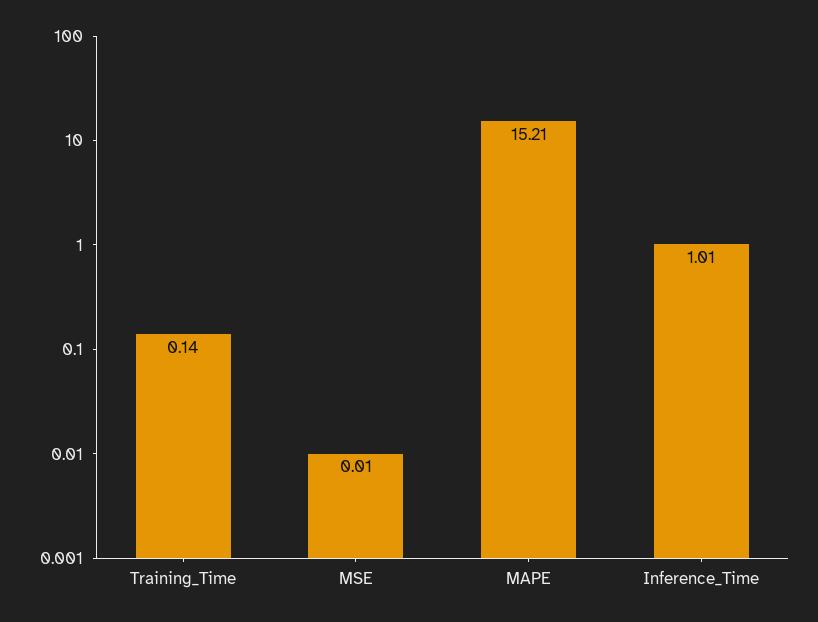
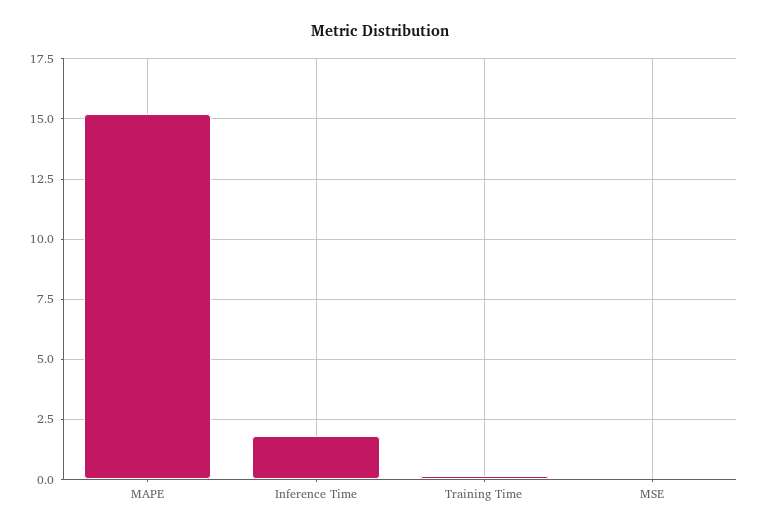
Inference_Time: 1.01 -> 1.75

